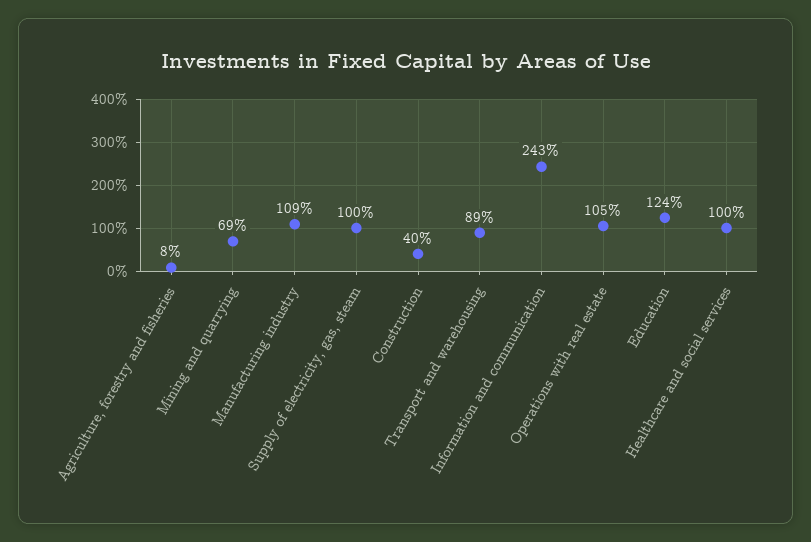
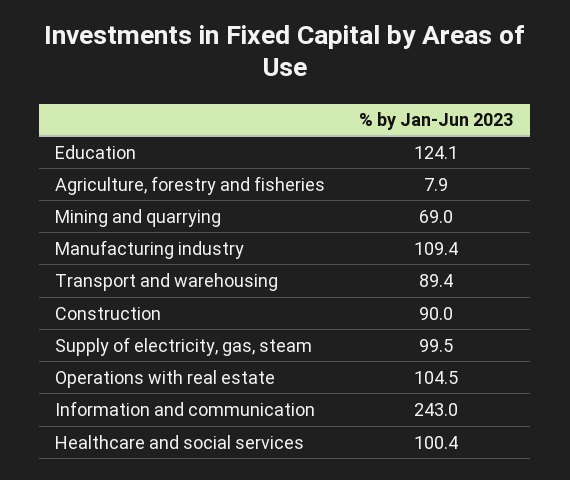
Construction: 40 -> 90

